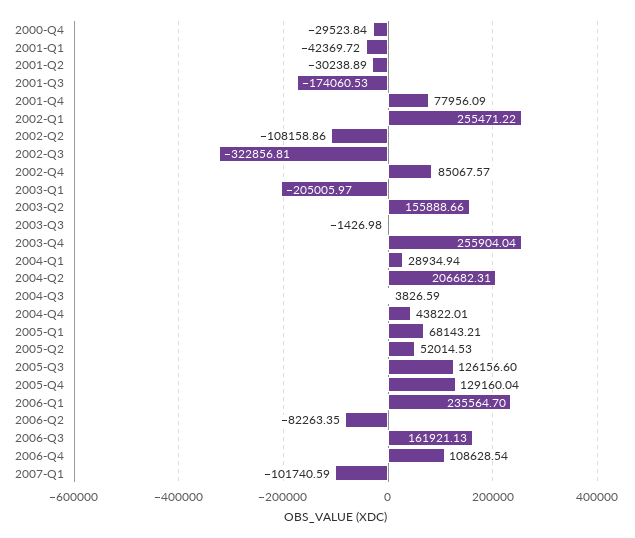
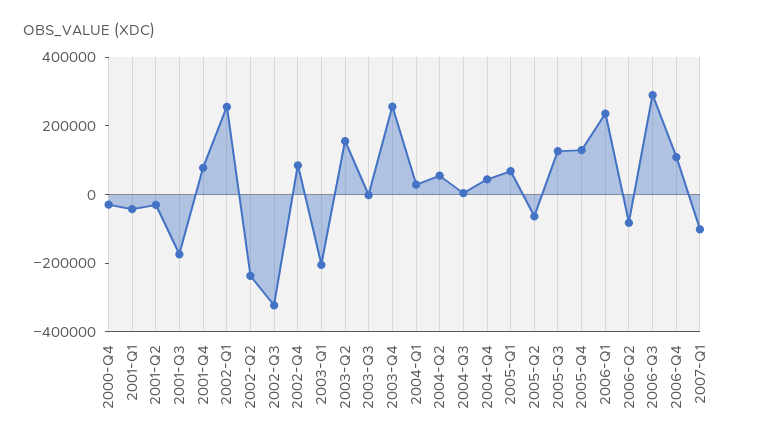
2002-Q2: -108158.86 -> -250000
2004-Q2: 206682.31 -> 50000
2005-Q2: 52014.53 -> -50000
2006-Q3: 161921.13 -> 300000

